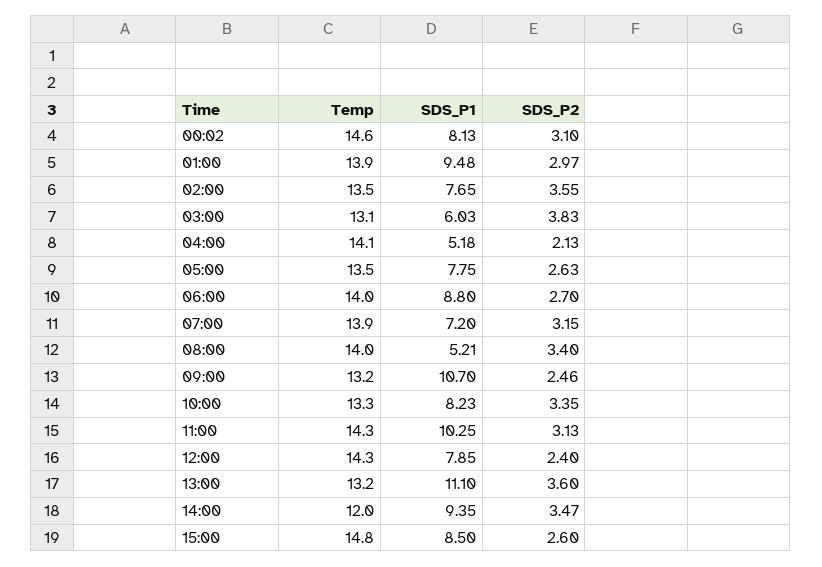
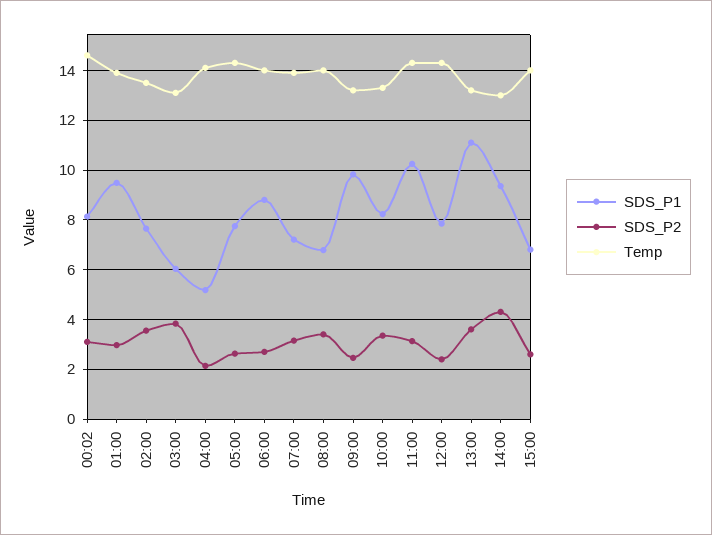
Temp, 05:00: 13.5 -> 14.25
SDS_P1, 08:00: 5.21 -> 6.75
SDS_P1, 09:00: 10.7 -> 9.75
Temp, 14:00: 12 -> 13
SDS_P2, 14:00: 3.47 -> 4.25
Temp, 15:00: 14.8 -> 14
SDS_P1, 15:00: 8.5 -> 6.75

